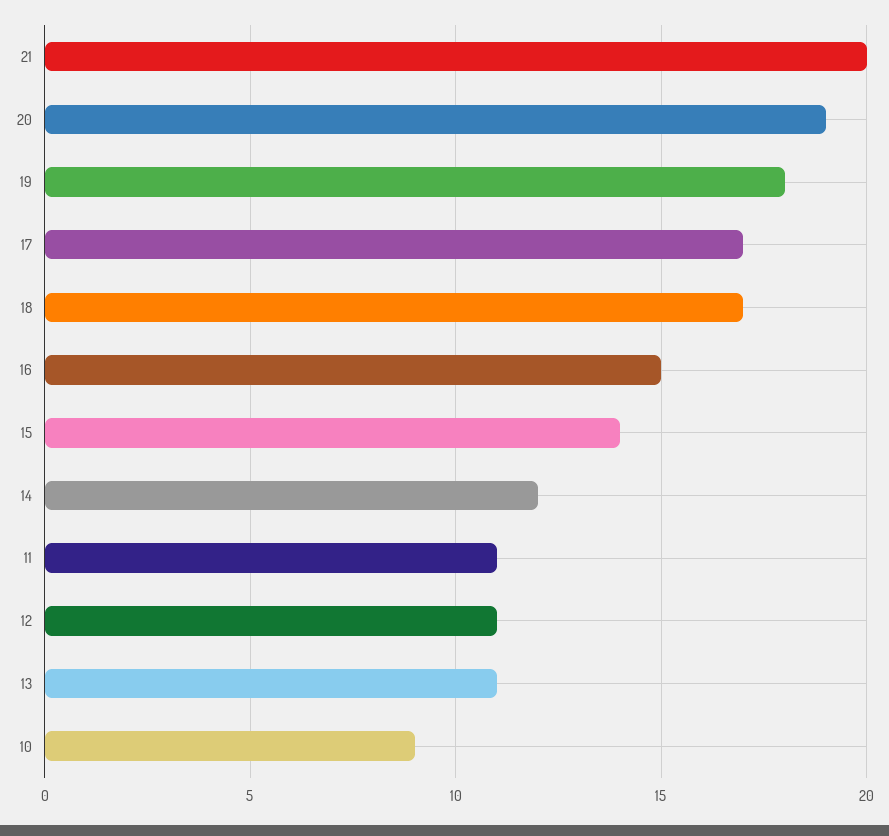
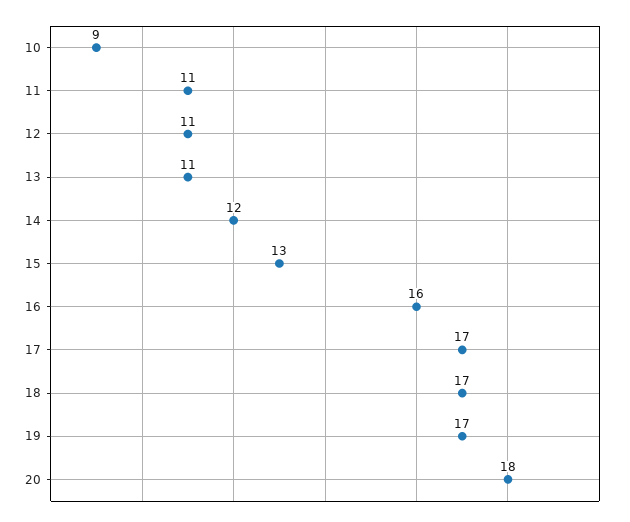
21: 20 -> none
20: 19 -> 18
19: 18 -> 17
16: 15 -> 16
15: 14 -> 13

